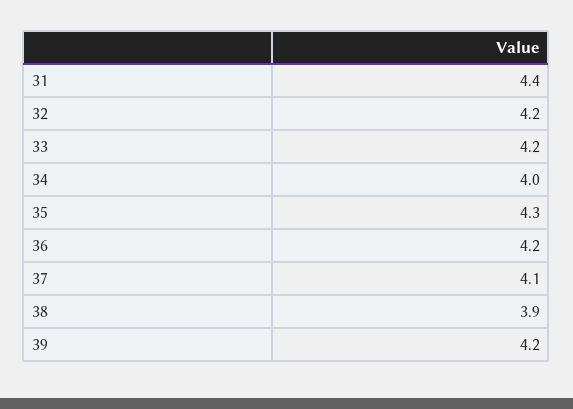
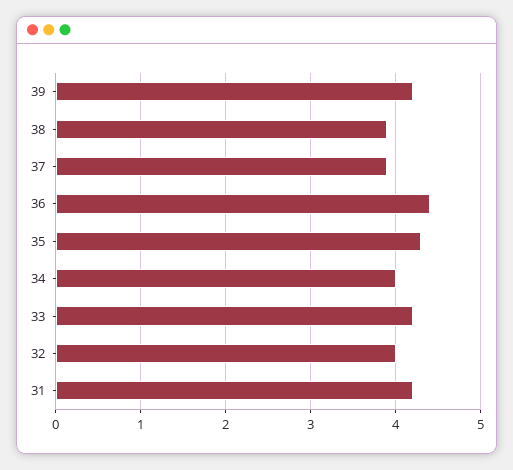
31: 4.4 -> 4.2
32: 4.2 -> 4
36: 4.2 -> 4.4
37: 4.1 -> 3.9

